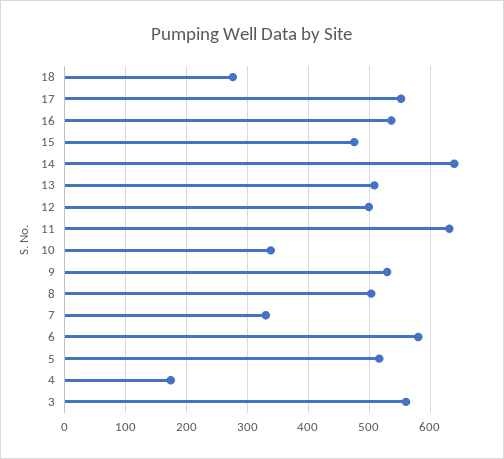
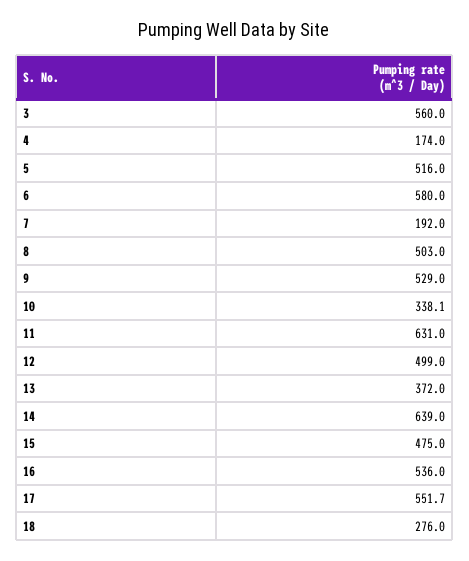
13: 510 -> 372
7: 330 -> 192

